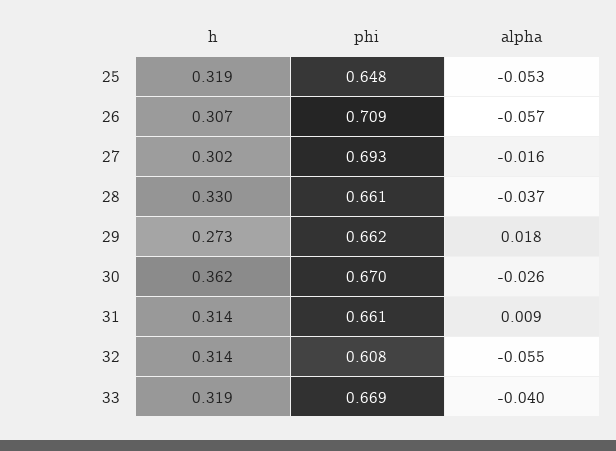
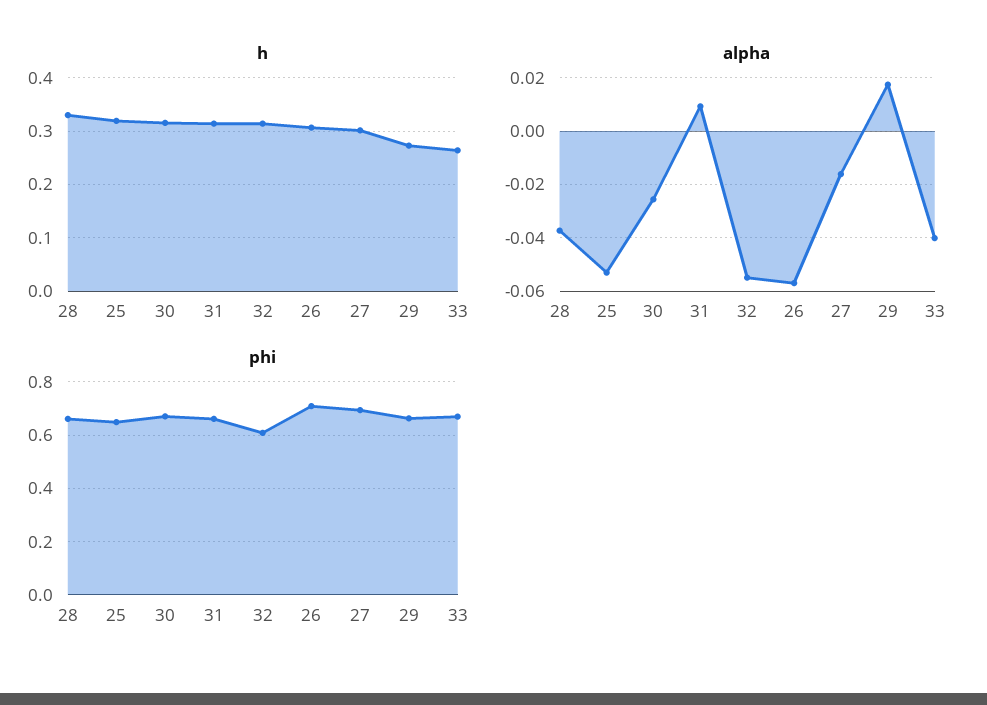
h, 30: 0.362 -> 0.32
h, 33: 0.319 -> 0.26

